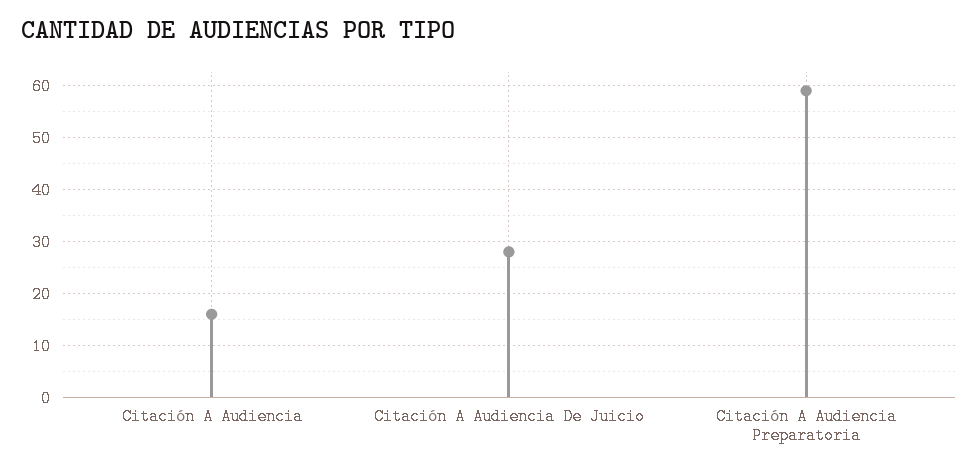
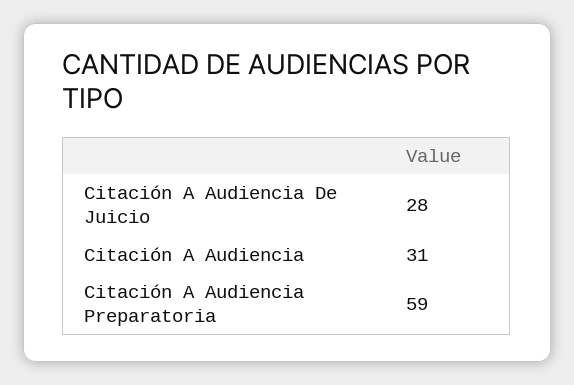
Citación A Audiencia: 15 -> 31

